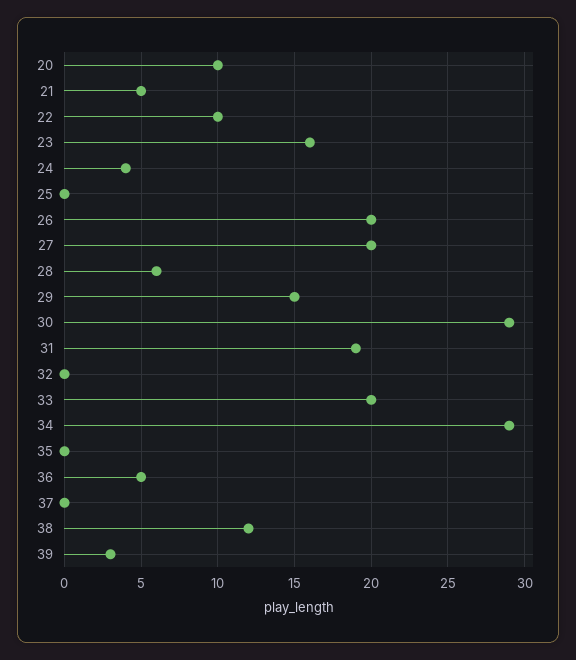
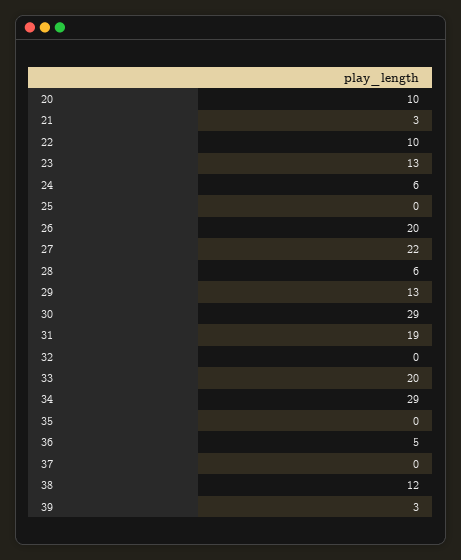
21: 5 -> 3
23: 16 -> 13
24: 4 -> 6
27: 20 -> 22
29: 15 -> 13

